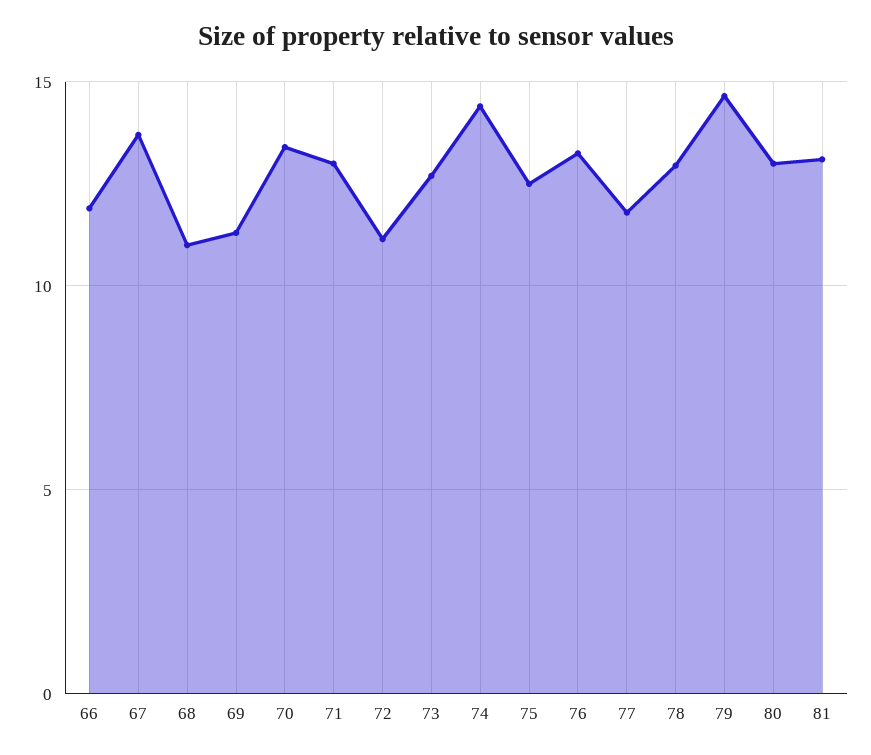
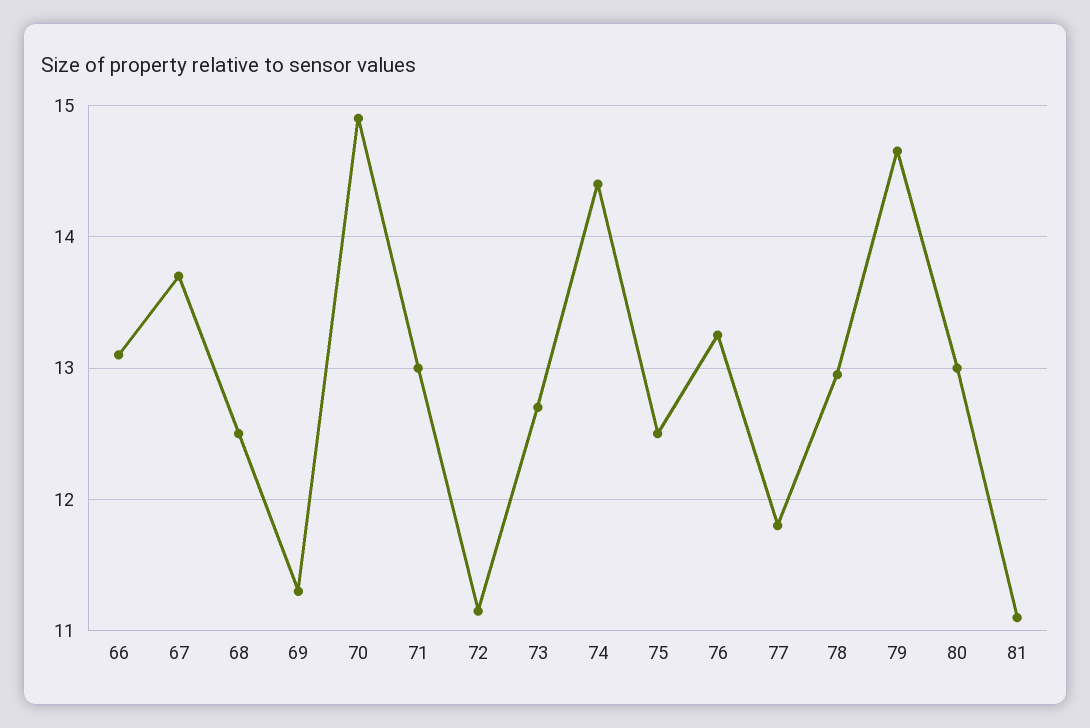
66: 12 -> 13.1
68: 11 -> 12.5
70: 13.5 -> 14.9
81: 13 -> 11.1

